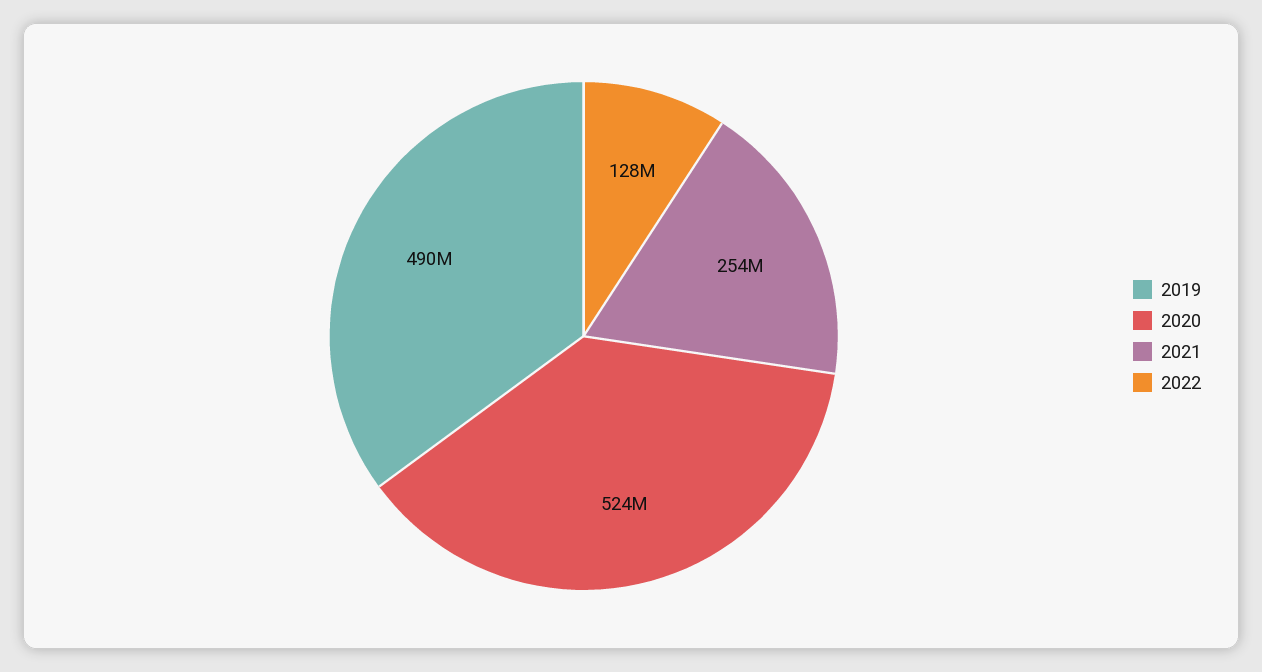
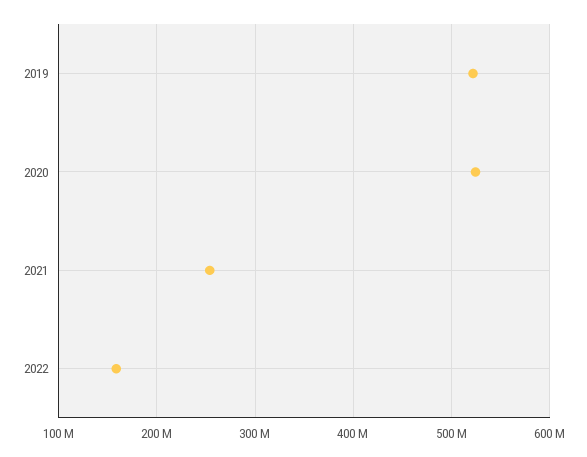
2019: 490000000 -> 520000000
2022: 128000000 -> 160000000

